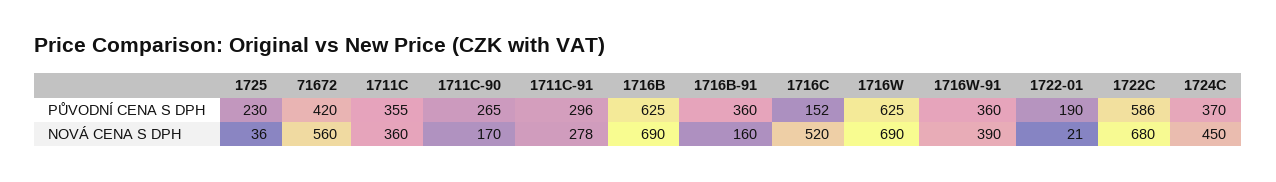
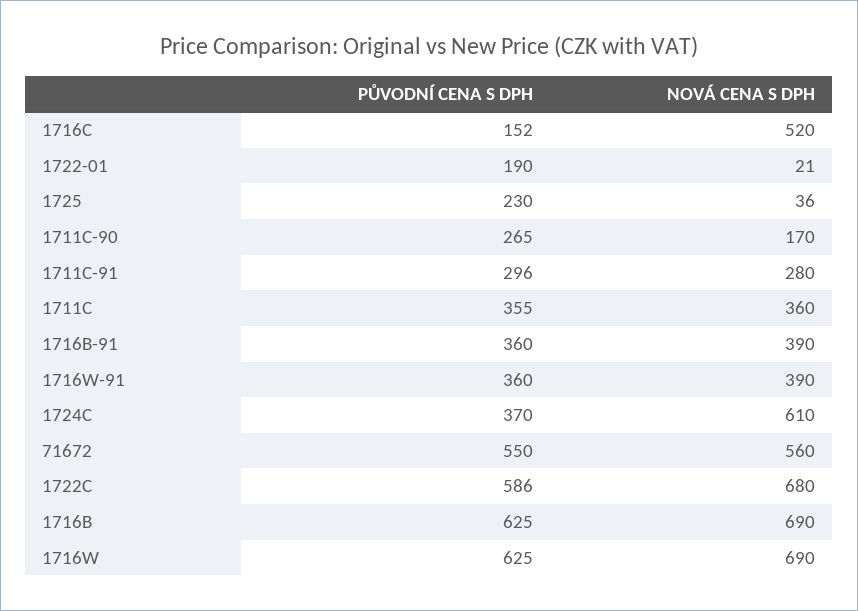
71672, PŮVODNÍ CENA S DPH: 420 -> 550
1711C-91, NOVÁ CENA S DPH: 278 -> 280
1716B-91, NOVÁ CENA S DPH: 160 -> 390
1724C, NOVÁ CENA S DPH: 450 -> 610

